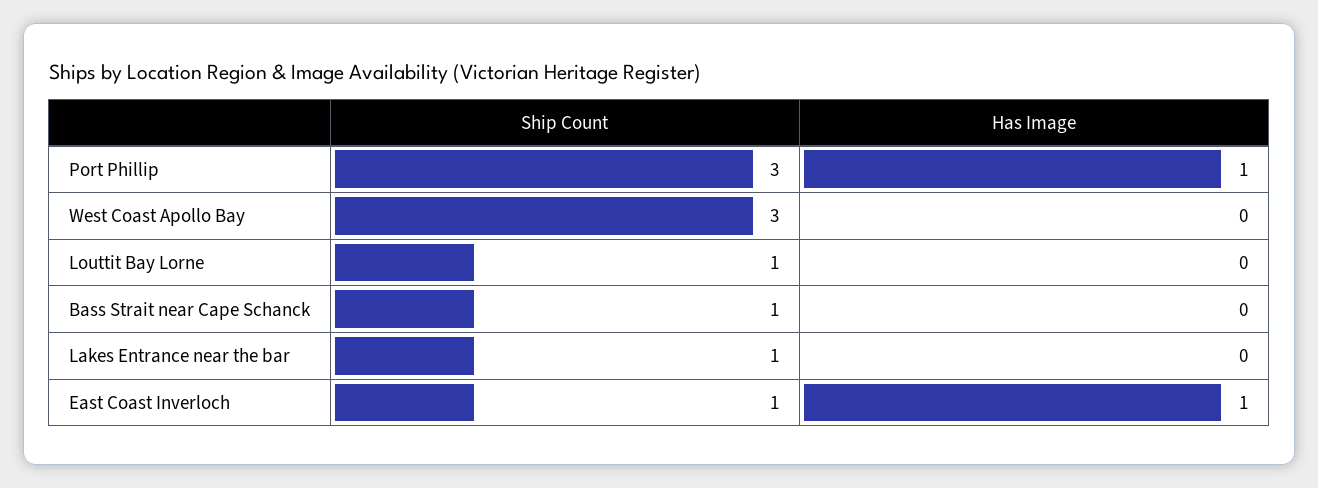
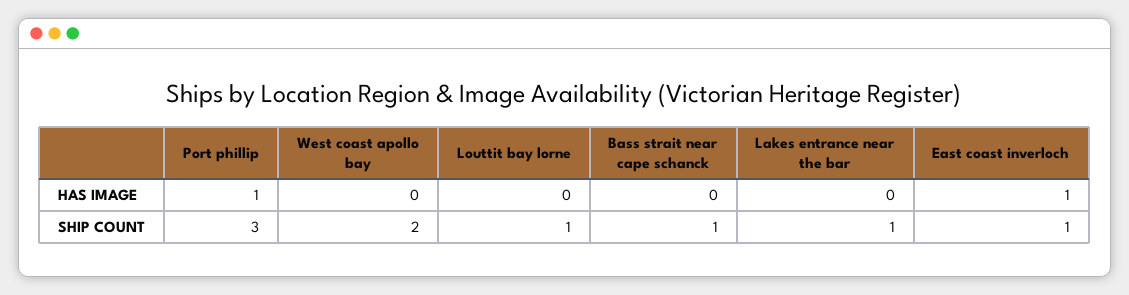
Ship Count, West Coast Apollo Bay: 3 -> 2

